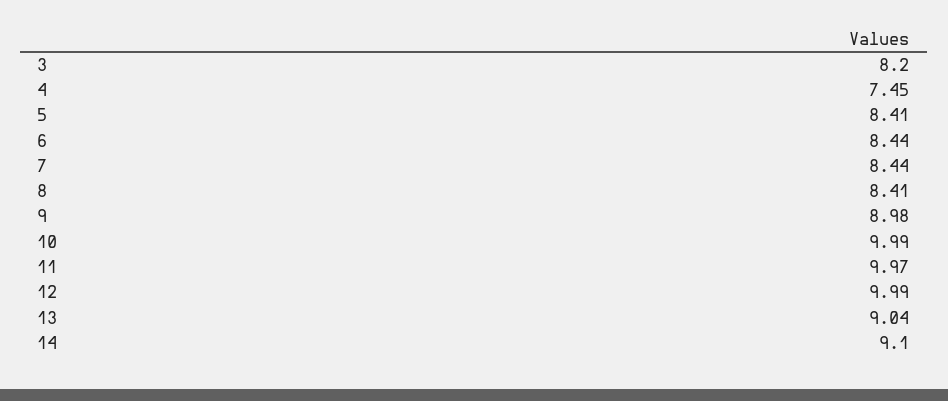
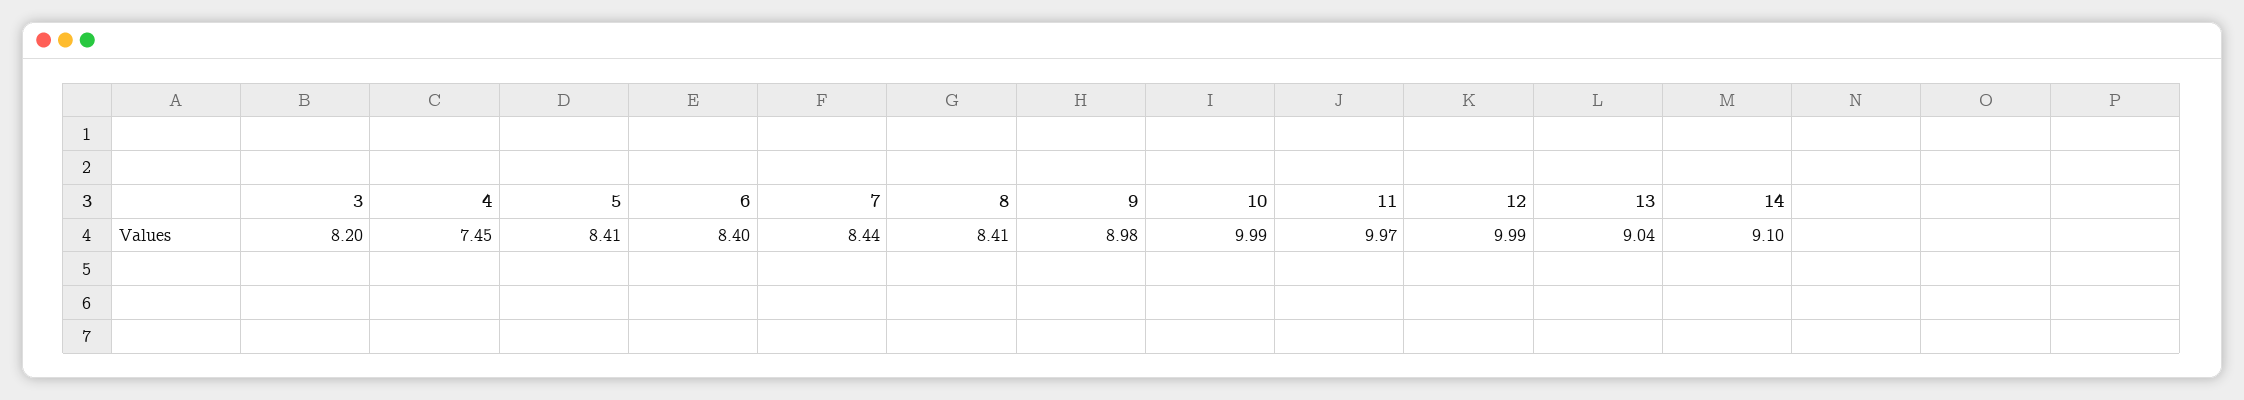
6: 8.44 -> 8.4

